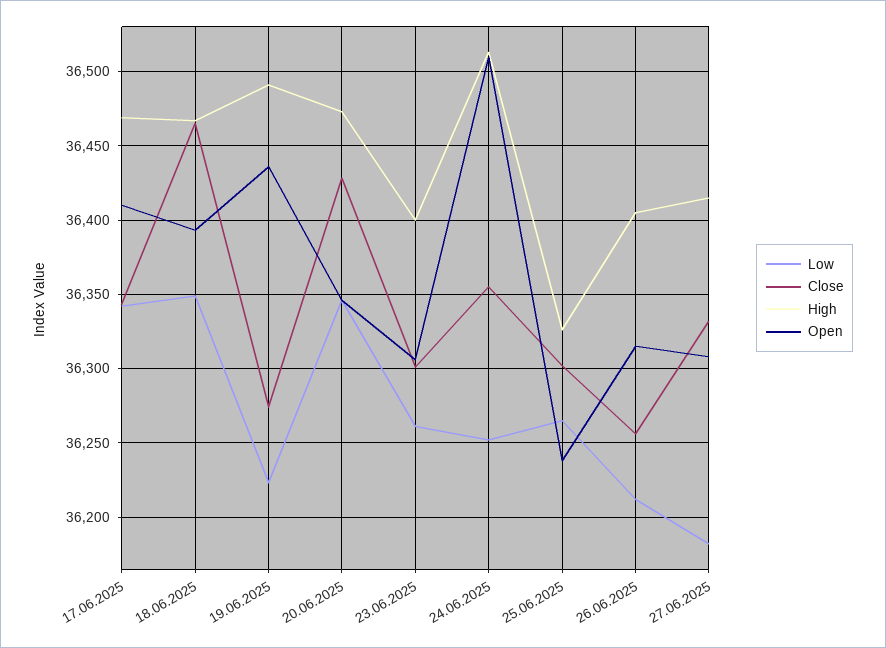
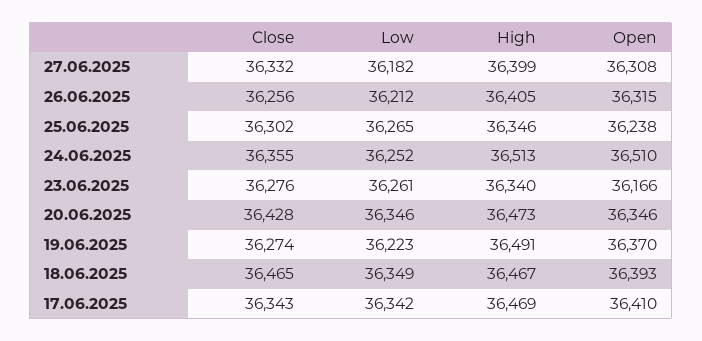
Open, 19.06.2025: 36435 -> 36370
Close, 23.06.2025: 36300 -> 36276
High, 23.06.2025: 36400 -> 36340
Open, 23.06.2025: 36305 -> 36166
High, 25.06.2025: 36325 -> 36346
High, 27.06.2025: 36415 -> 36399

